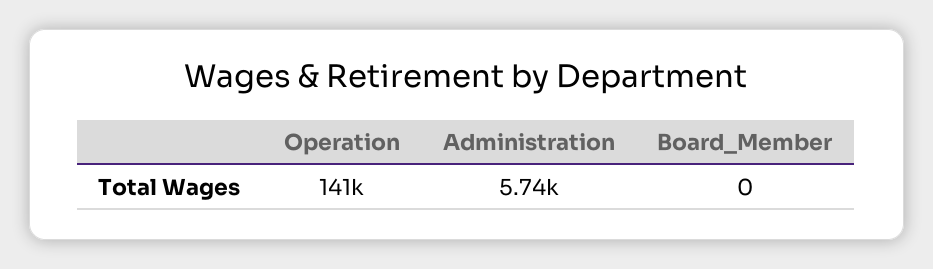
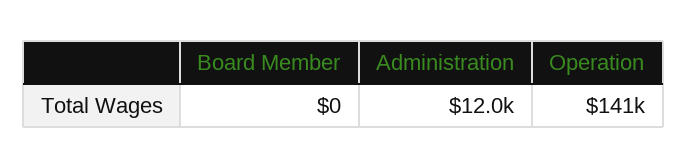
Administration: 5740 -> 12000

